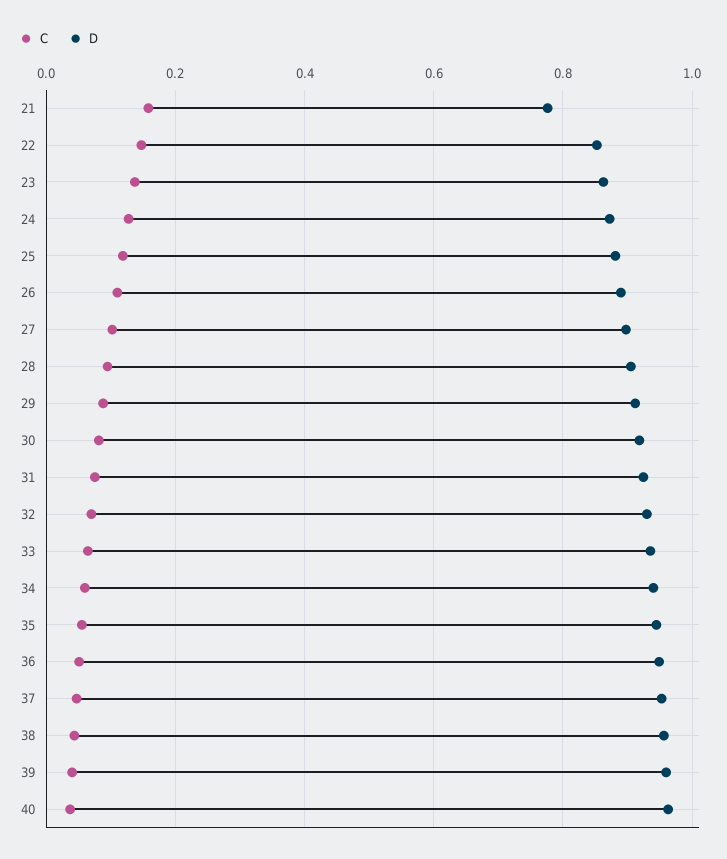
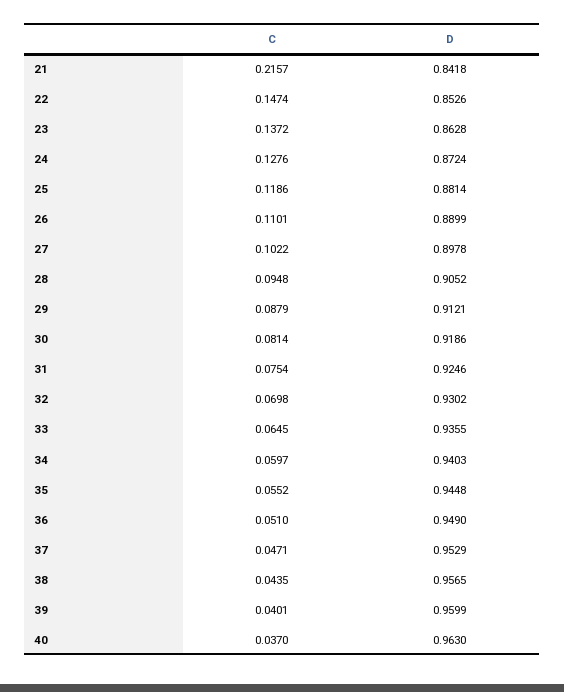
C, 21: 0.16 -> 0.2157
D, 21: 0.78 -> 0.8418

